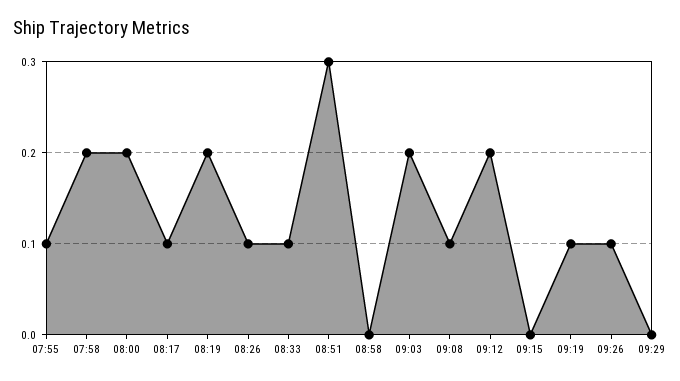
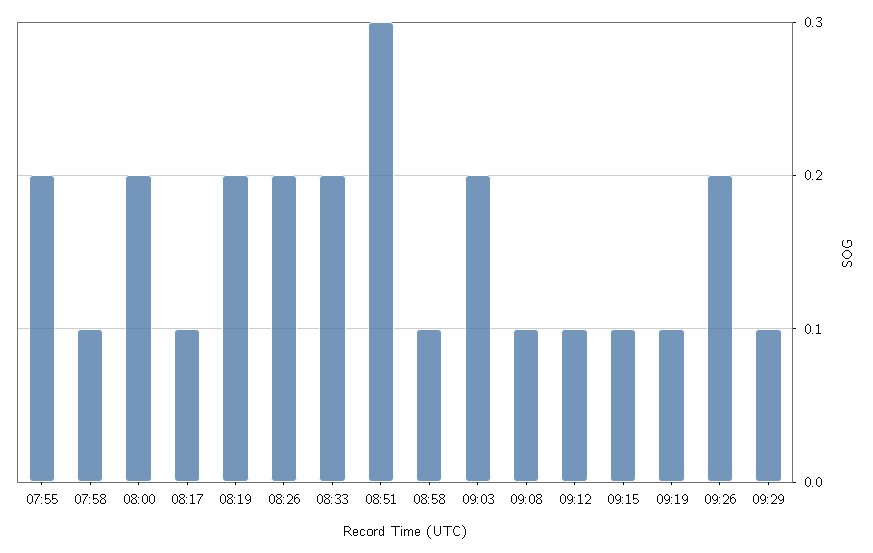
07:55: 0.1 -> 0.2
07:58: 0.2 -> 0.1
08:26: 0.1 -> 0.2
08:33: 0.1 -> 0.2
08:58: 0 -> 0.1
09:12: 0.2 -> 0.1
09:15: 0 -> 0.1
09:26: 0.1 -> 0.2
09:29: 0 -> 0.1

